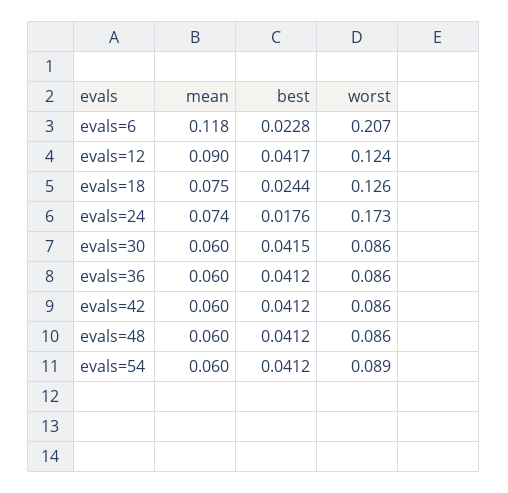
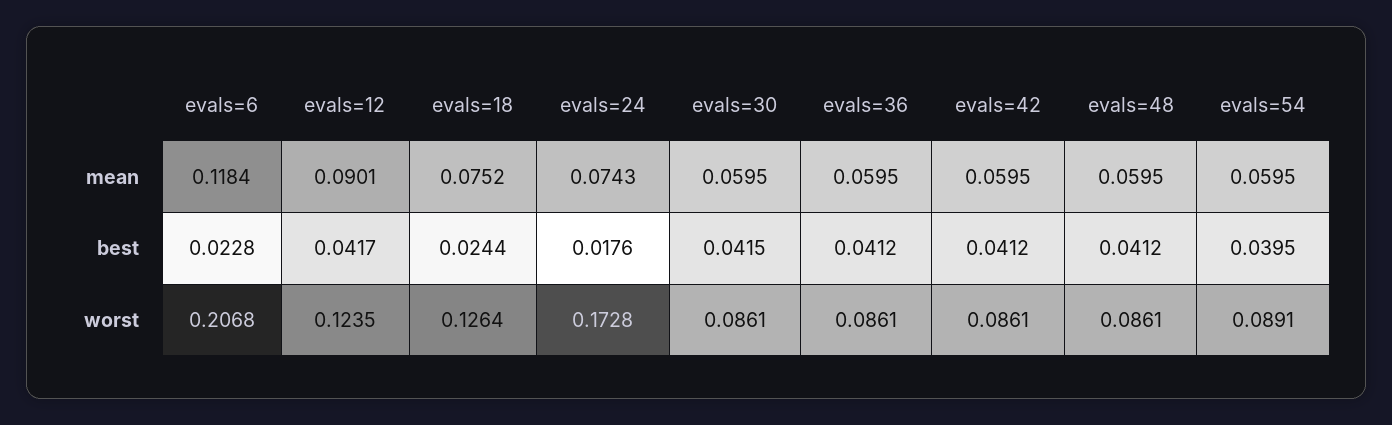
best, evals=54: 0.0412 -> 0.0395

